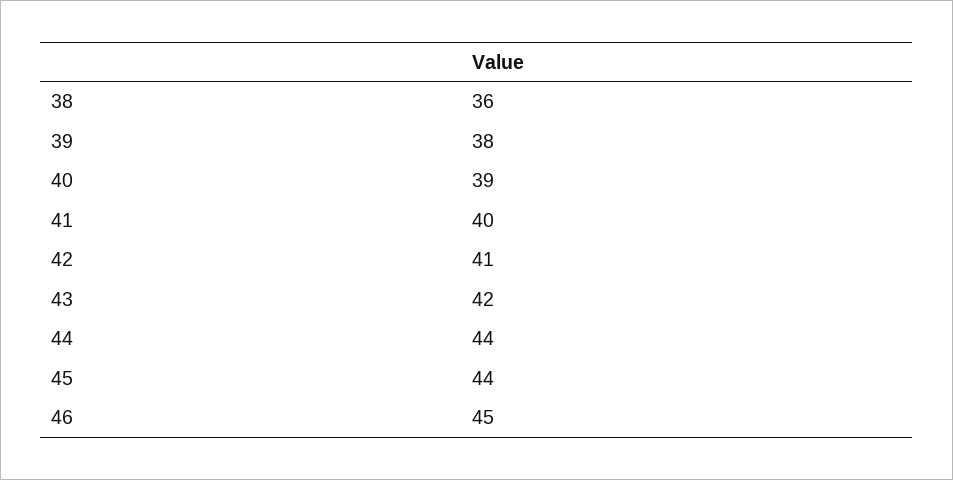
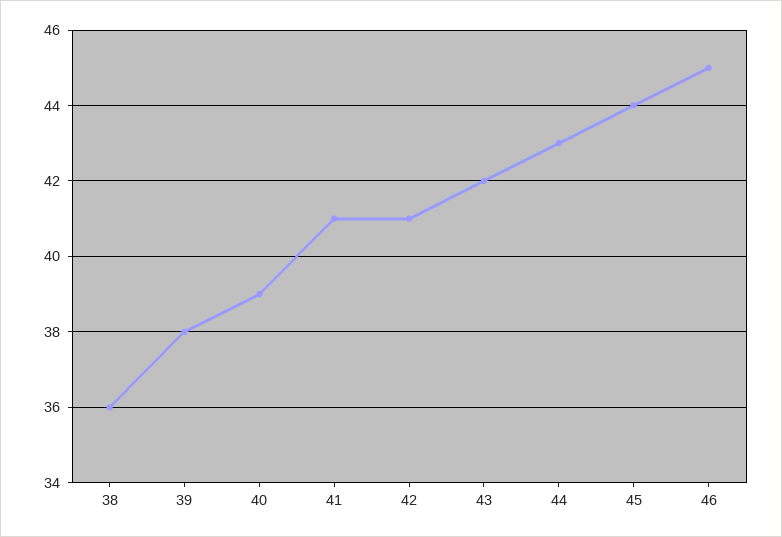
41: 40 -> 41
44: 44 -> 43

